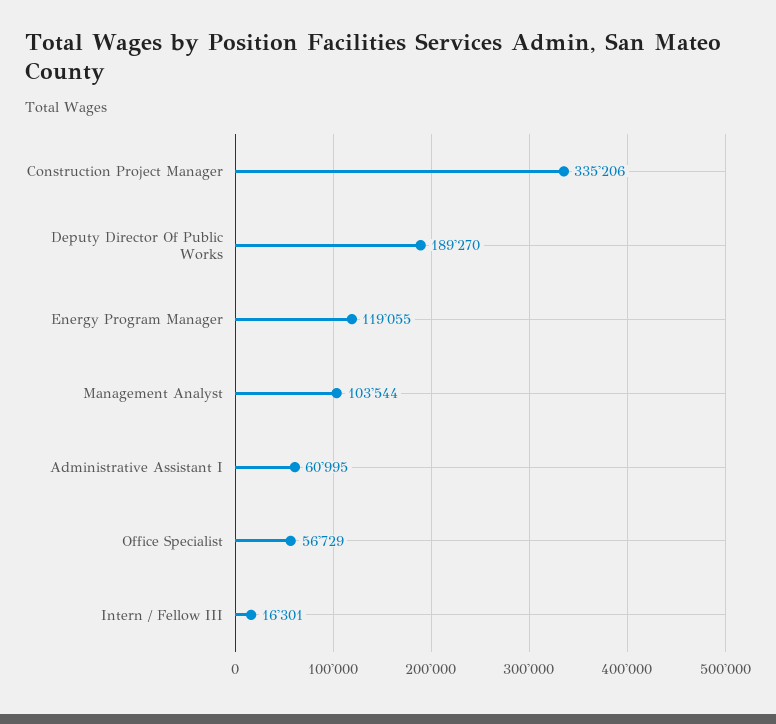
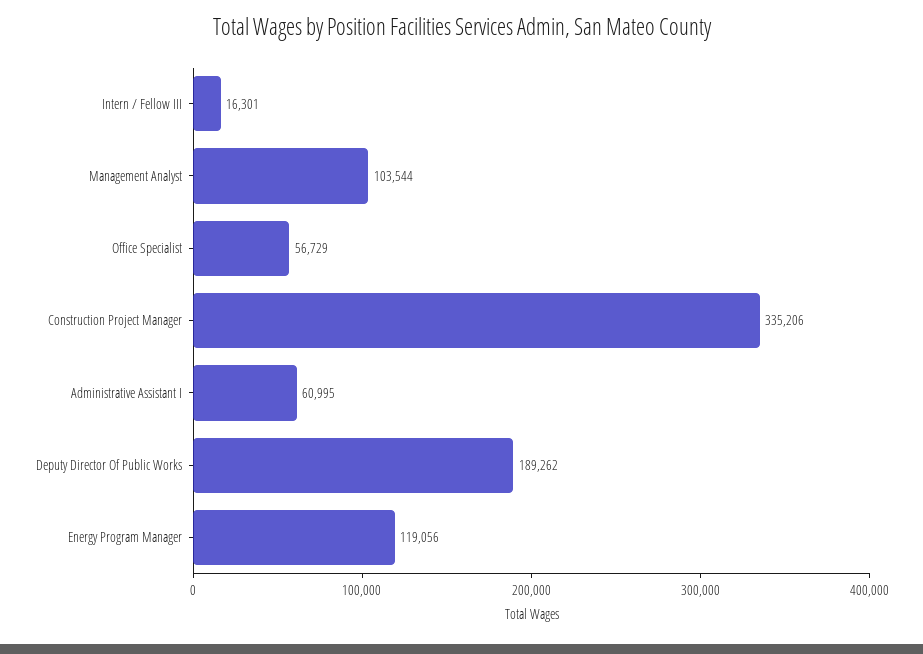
Deputy Director Of Public Works: 189270 -> 189262
Energy Program Manager: 119055 -> 119056

